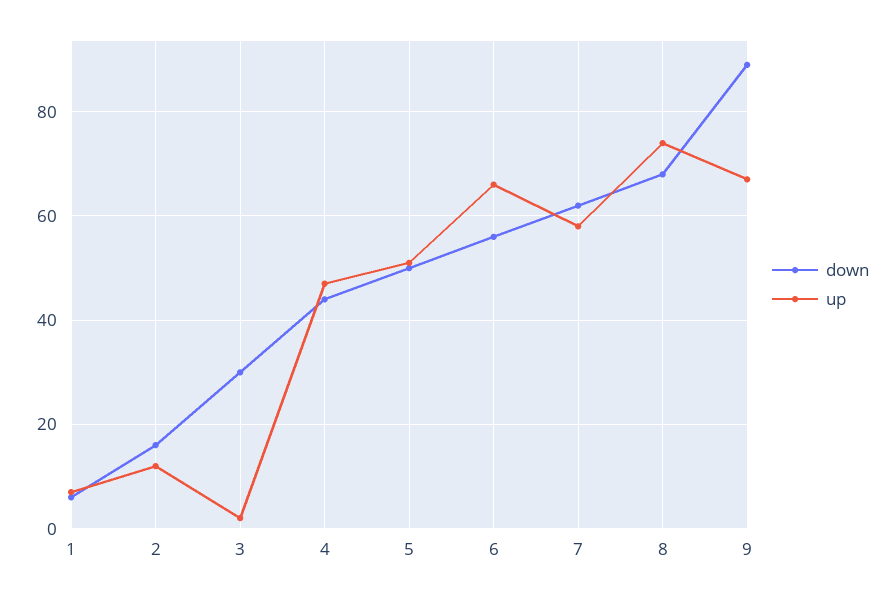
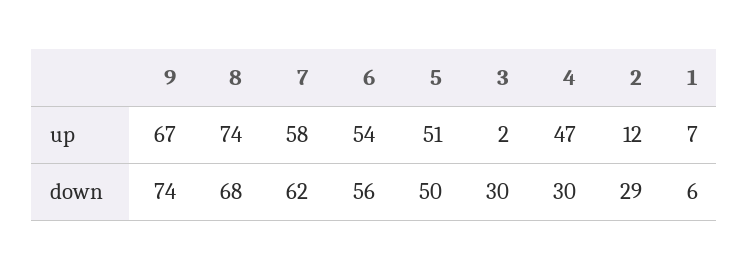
down, 2: 15 -> 29
down, 4: 45 -> 30
up, 6: 65 -> 54
down, 9: 90 -> 74

